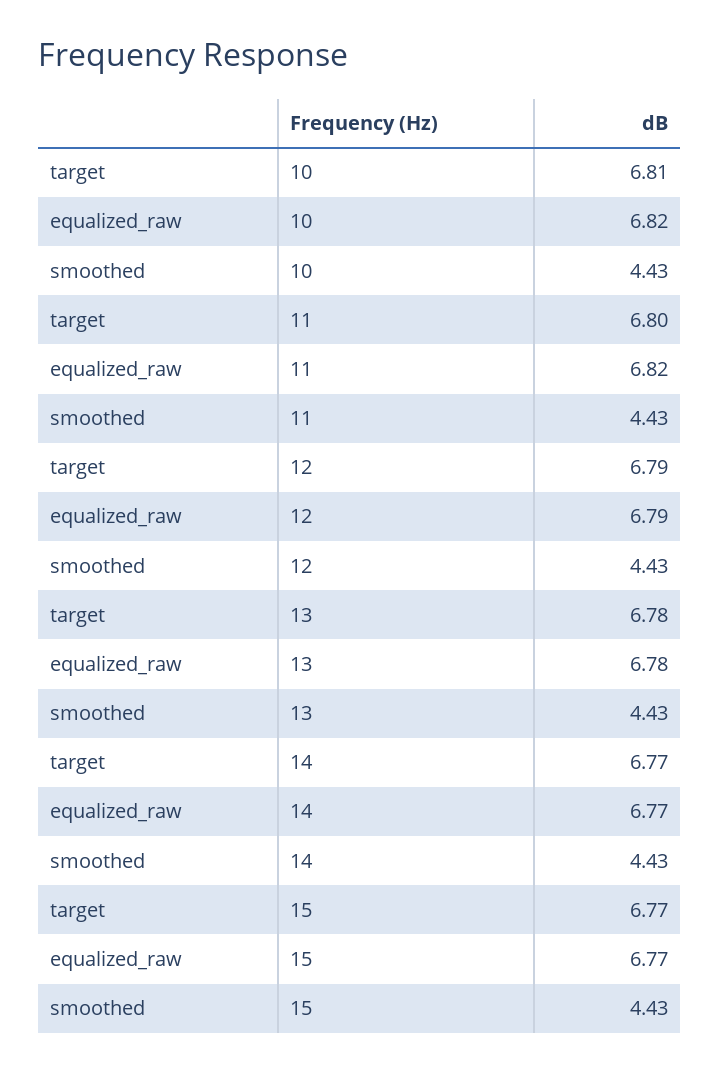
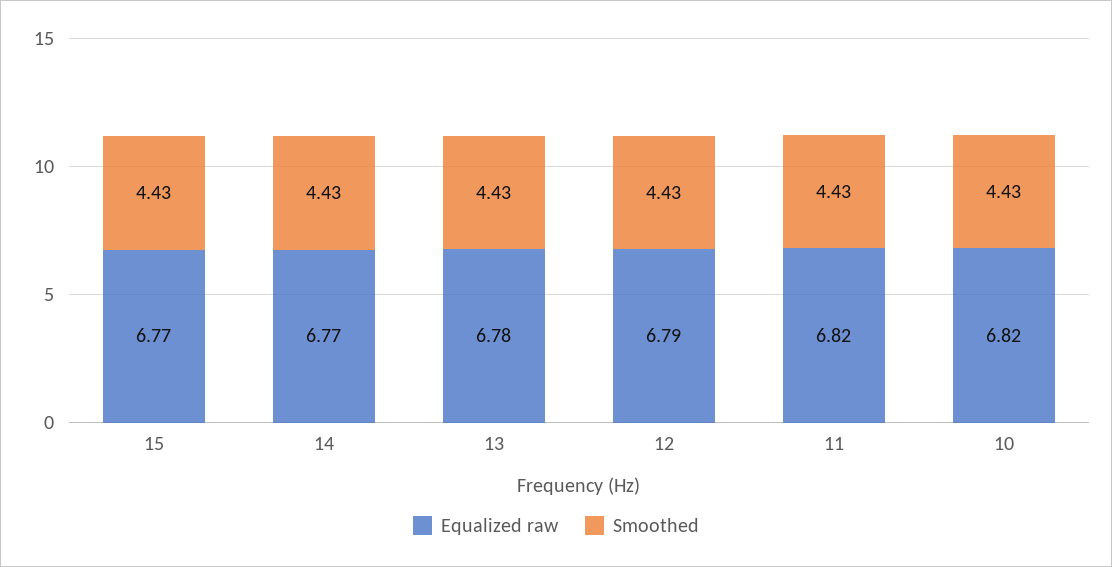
target, 10: 6.81 -> none
target, 11: 6.8 -> none
target, 12: 6.79 -> none
target, 13: 6.78 -> none
target, 14: 6.77 -> none
target, 15: 6.77 -> none

